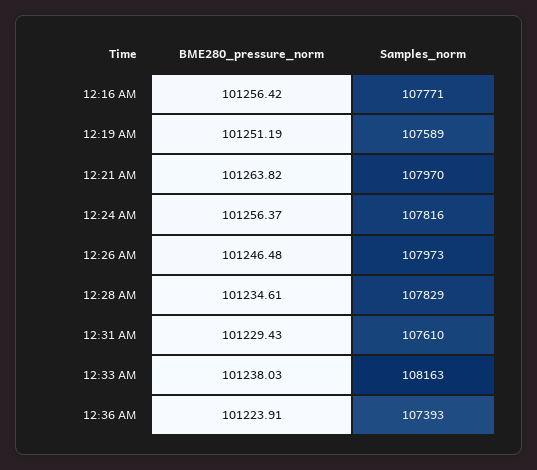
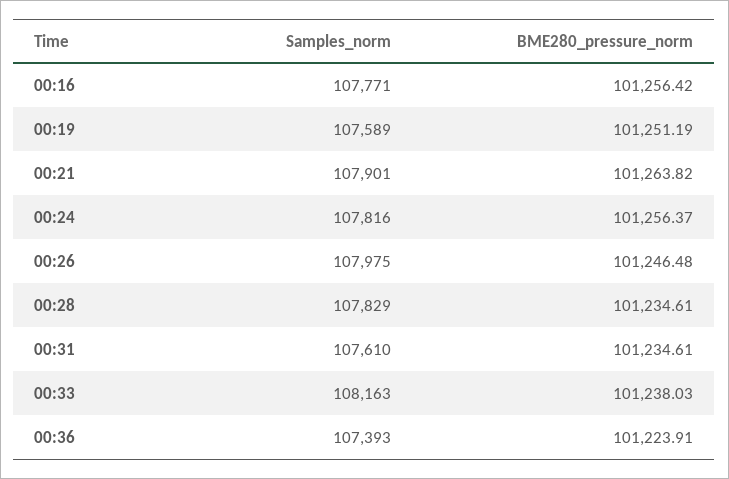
Samples_norm, 12:21 AM: 107970 -> 107901
Samples_norm, 12:26 AM: 107973 -> 107975
BME280_pressure_norm, 12:31 AM: 101229.43 -> 101234.61

